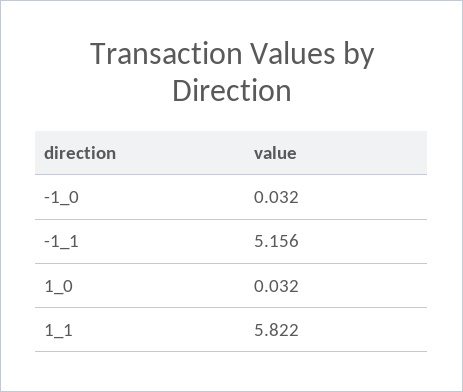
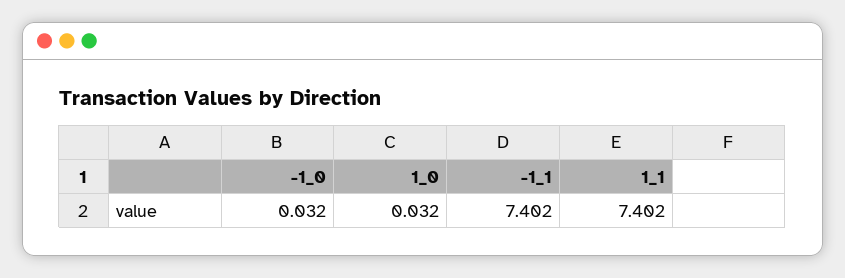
-1_1: 5.156 -> 7.402
1_1: 5.822 -> 7.402

